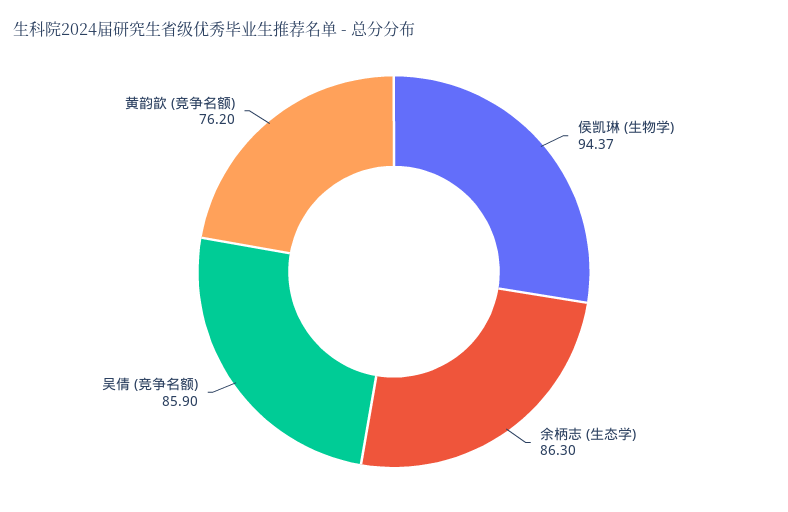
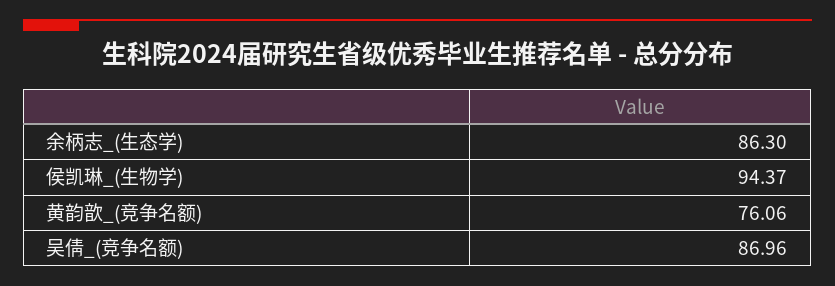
吴倩 (竞争名额): 85.9 -> 86.96
黄韵歆 (竞争名额): 76.2 -> 76.06

